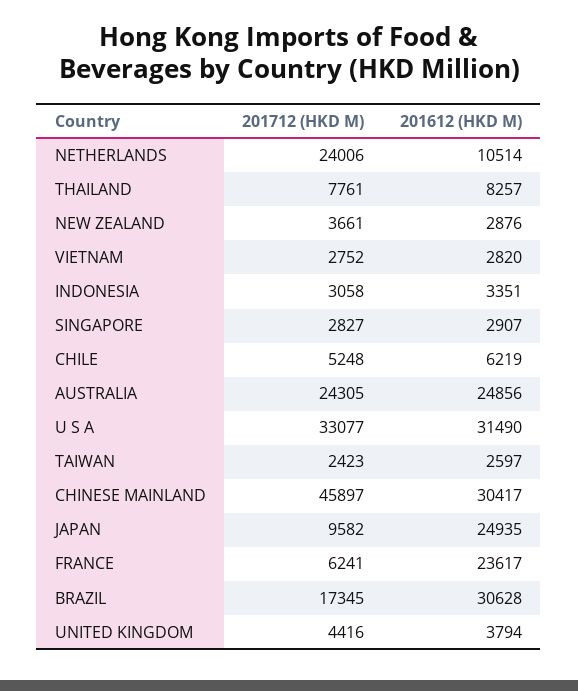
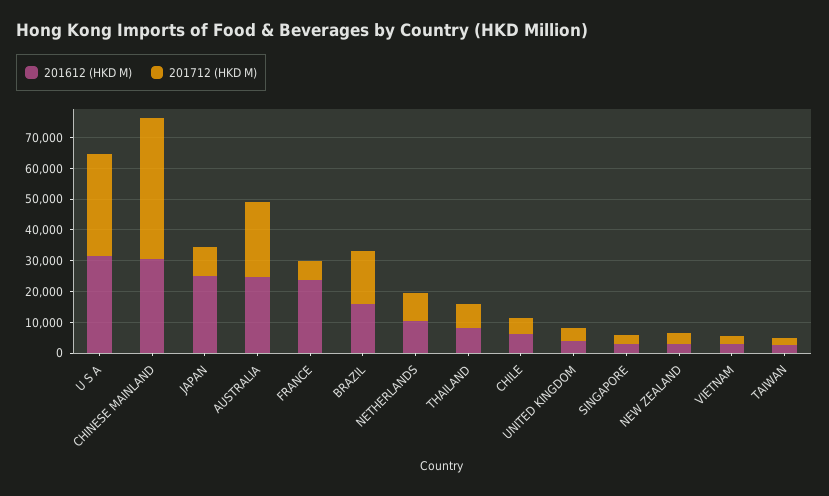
201712 (HKD M), NETHERLANDS: 24006 -> 10000
201712 (HKD M), INDONESIA: 3058 -> none
201612 (HKD M), INDONESIA: 3351 -> none
201612 (HKD M), BRAZIL: 30628 -> 15000

